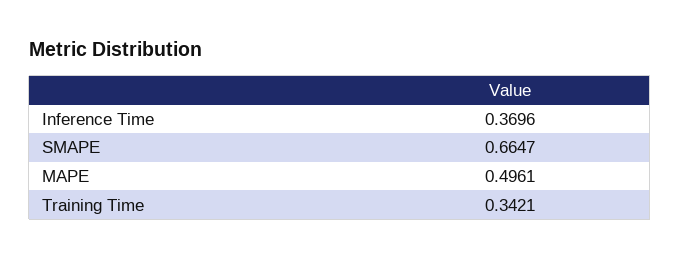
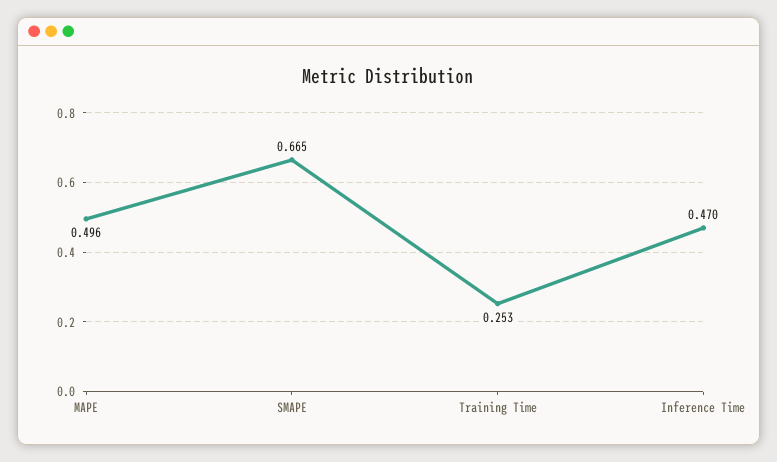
Inference Time: 0.3696 -> 0.47
Training Time: 0.3421 -> 0.253

